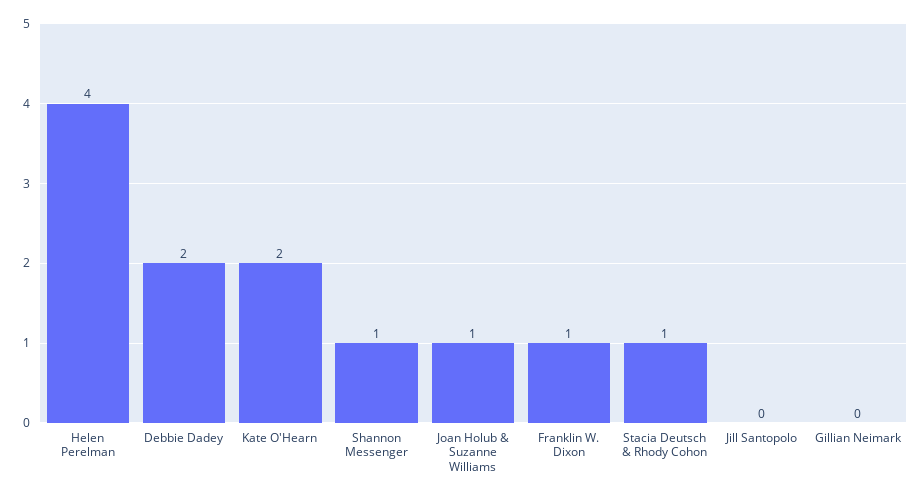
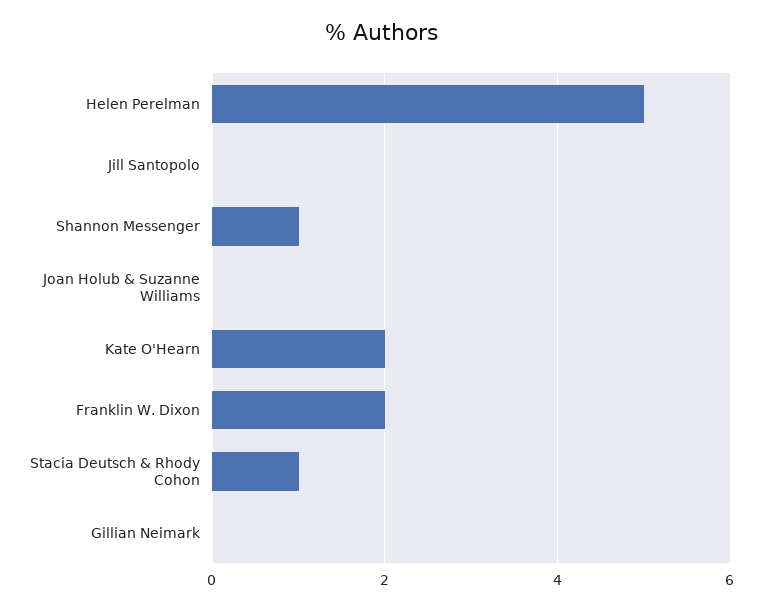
Helen Perelman: 4 -> 5
Debbie Dadey: 2 -> none
Joan Holub & Suzanne Williams: 1 -> 0
Franklin W. Dixon: 1 -> 2

